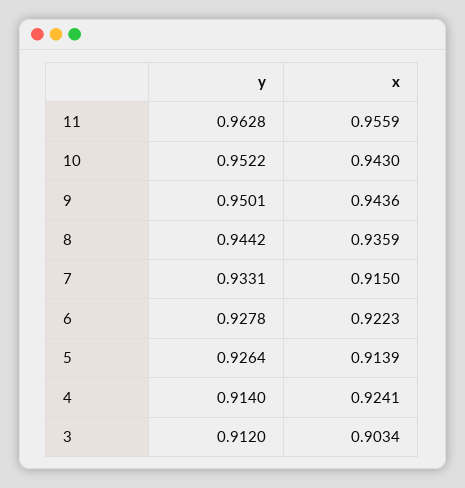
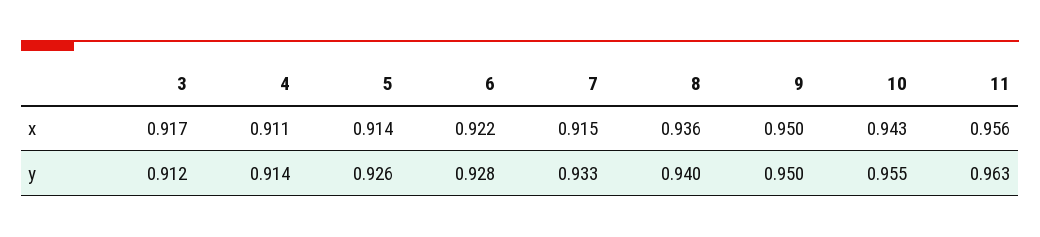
y, 10: 0.9522 -> 0.955
x, 9: 0.9436 -> 0.95
y, 8: 0.9442 -> 0.94
x, 4: 0.9241 -> 0.911
x, 3: 0.9034 -> 0.917

